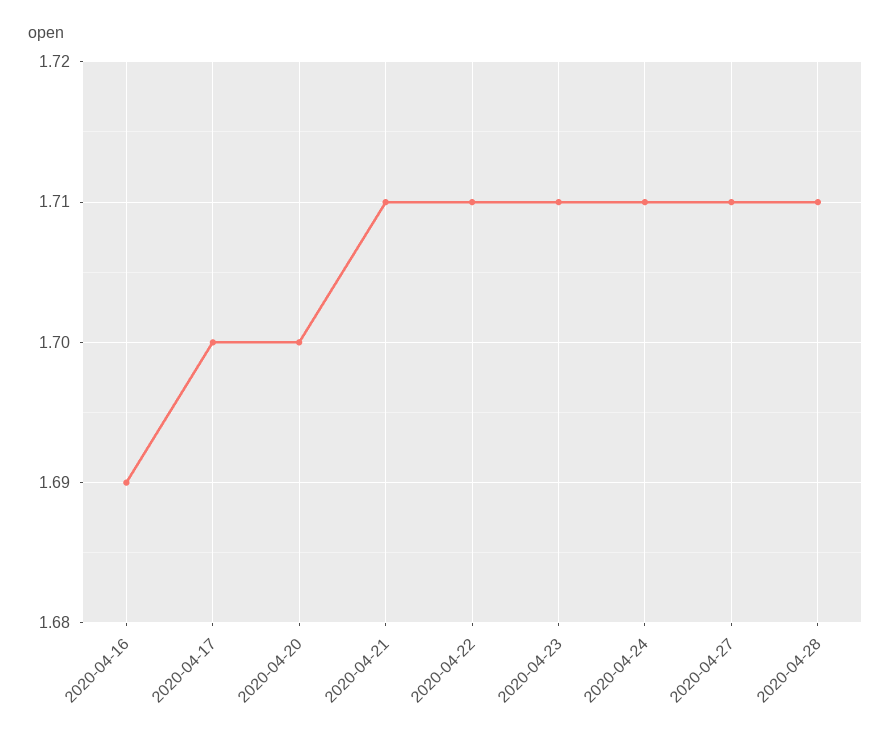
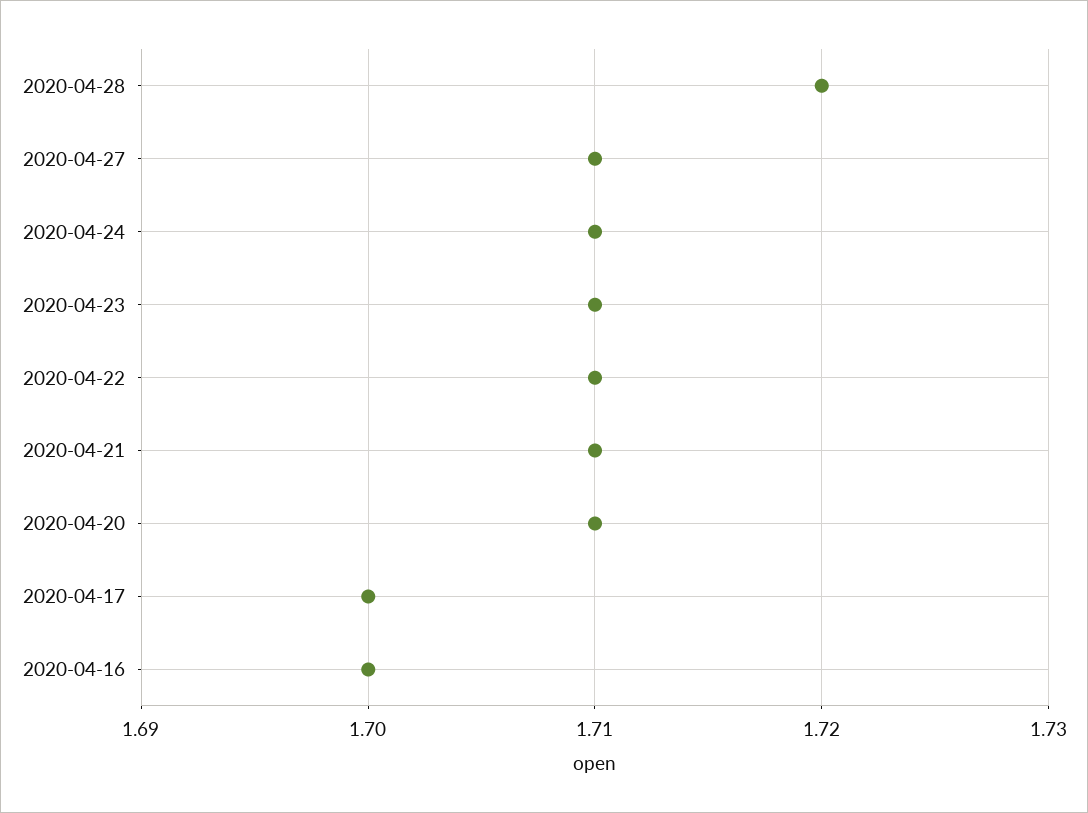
2020-04-16: 1.69 -> 1.7
2020-04-20: 1.7 -> 1.71
2020-04-28: 1.71 -> 1.72

